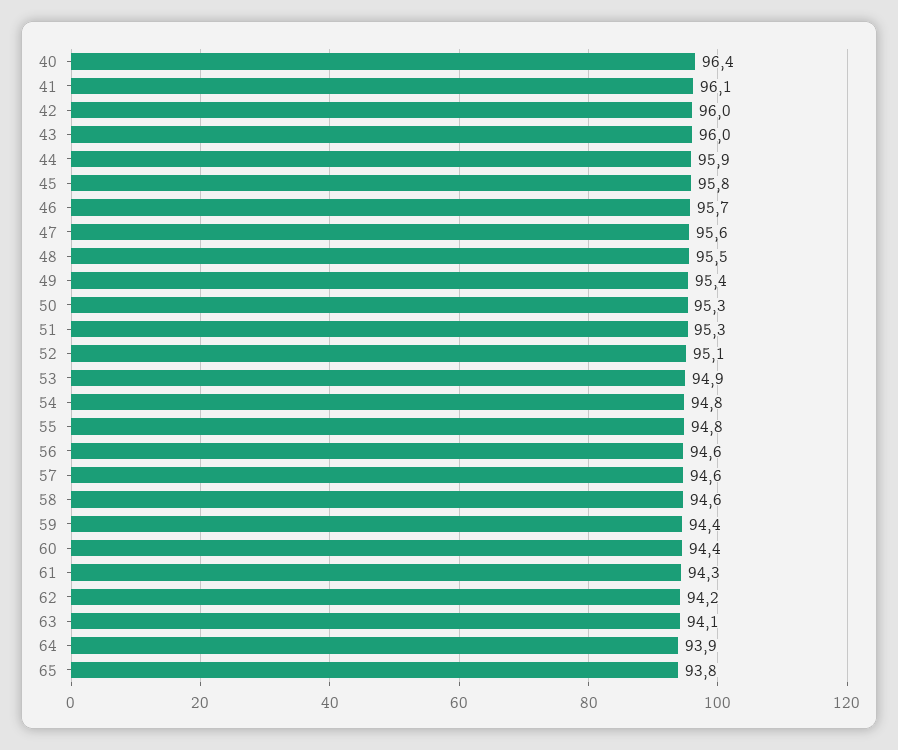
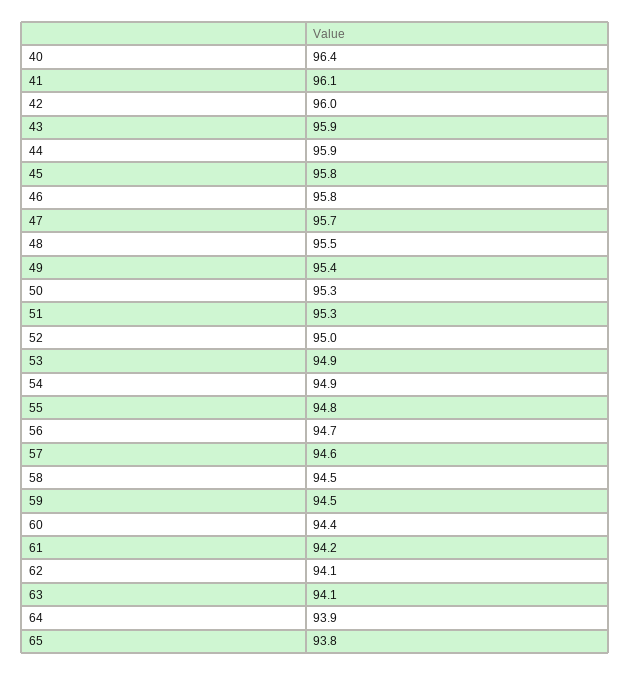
43: 96 -> 95.9
46: 95.7 -> 95.8
47: 95.6 -> 95.7
52: 95.1 -> 95
54: 94.8 -> 94.9
56: 94.6 -> 94.7
58: 94.6 -> 94.5
59: 94.4 -> 94.5
61: 94.3 -> 94.2
62: 94.2 -> 94.1

